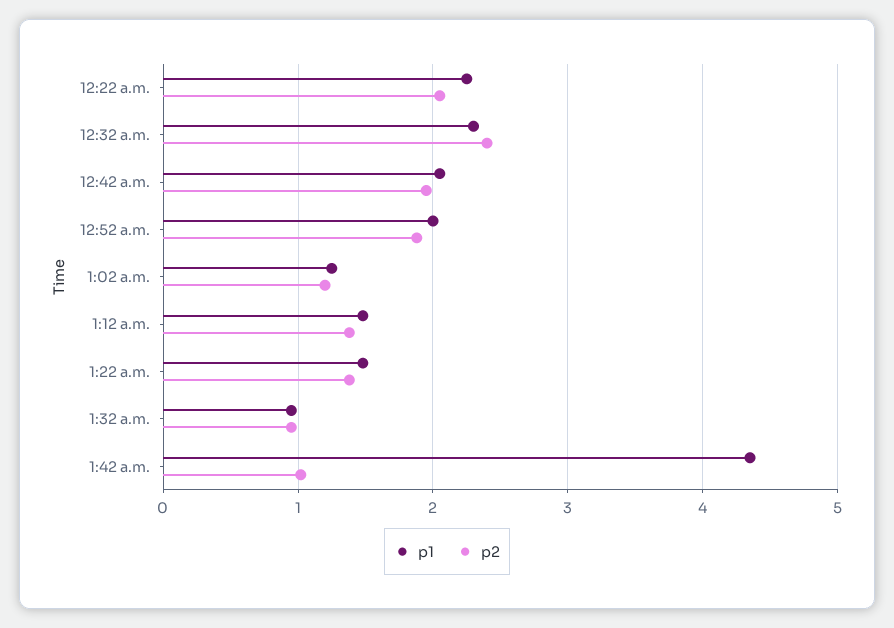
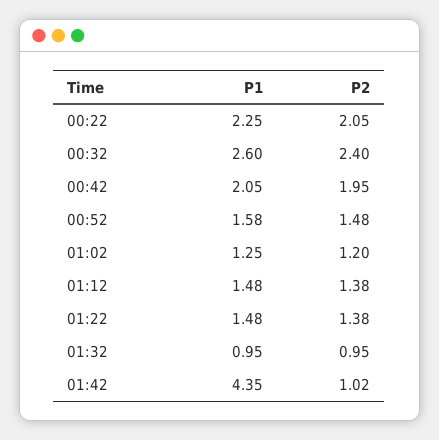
p1, 12:32 a.m.: 2.3 -> 2.6
p1, 12:52 a.m.: 2 -> 1.58
p2, 12:52 a.m.: 1.9 -> 1.48

